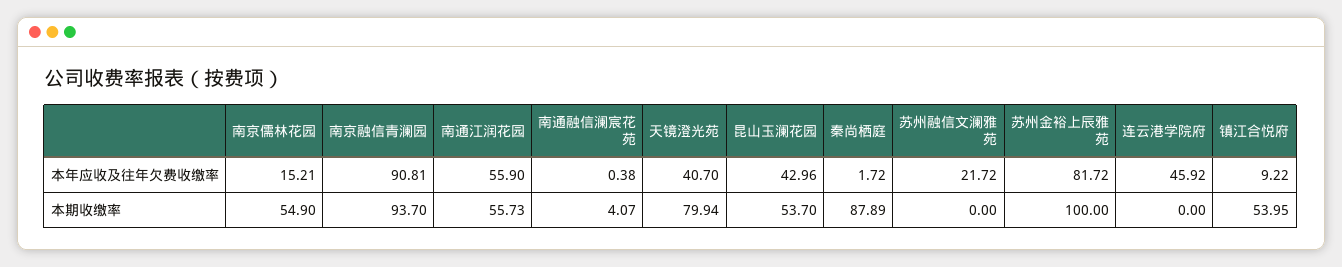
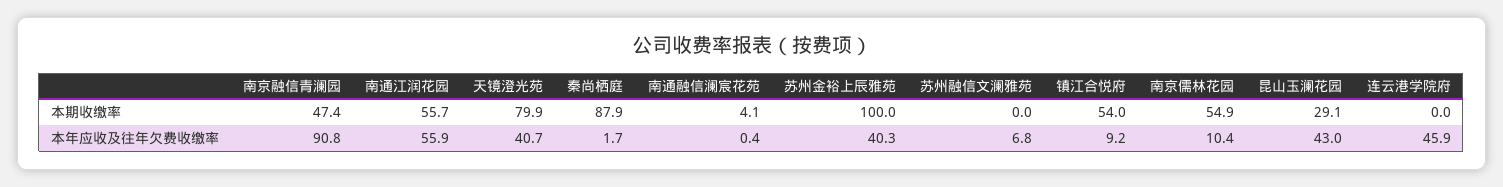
南京儒林花园, 本年应收及往年欠费收缴率: 15.21 -> 10.4
苏州融信文澜雅苑, 本年应收及往年欠费收缴率: 21.72 -> 6.8
苏州金裕上辰雅苑, 本年应收及往年欠费收缴率: 81.72 -> 40.3
南京融信青澜园, 本期收缴率: 93.7 -> 47.4
昆山玉澜花园, 本期收缴率: 53.7 -> 29.1

